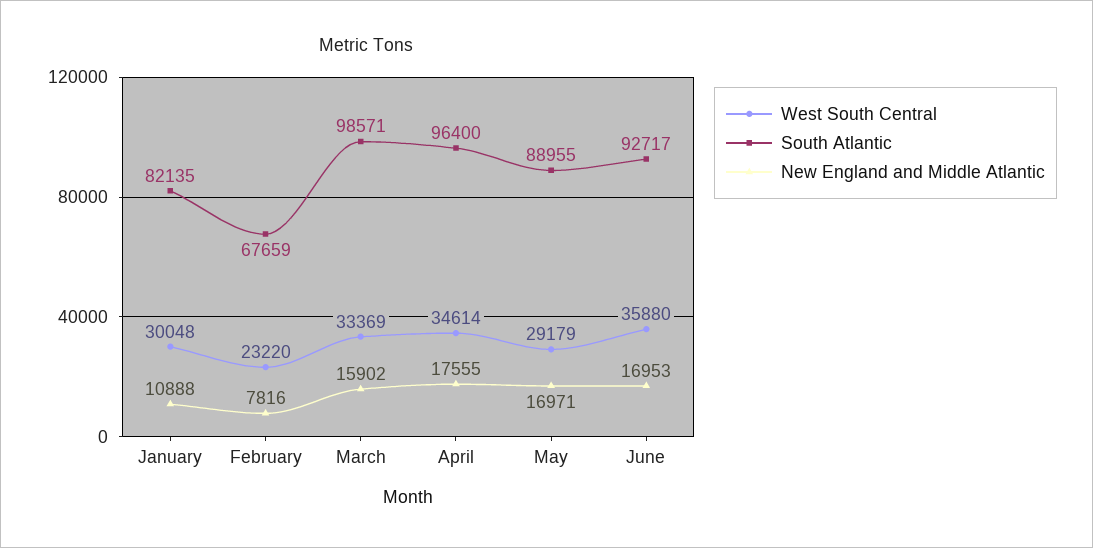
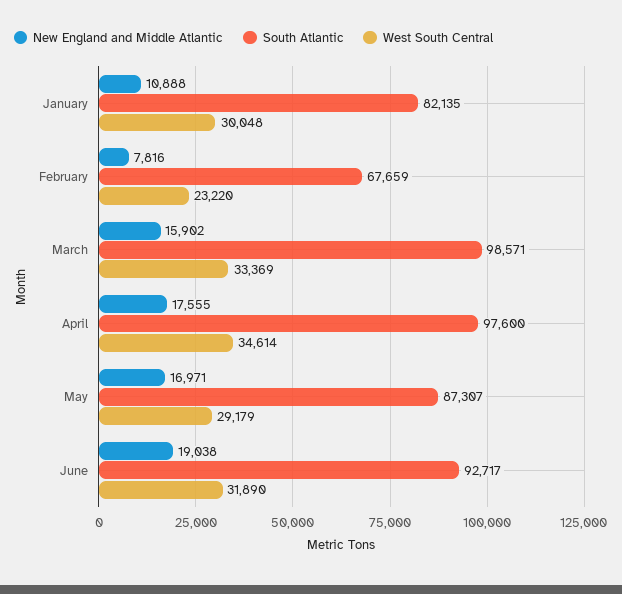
South Atlantic, April: 96400 -> 97600
South Atlantic, May: 88955 -> 87307
West South Central, June: 35880 -> 31890
New England and Middle Atlantic, June: 16953 -> 19038

